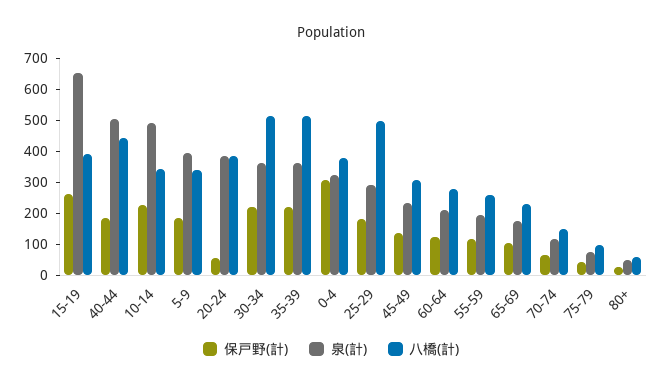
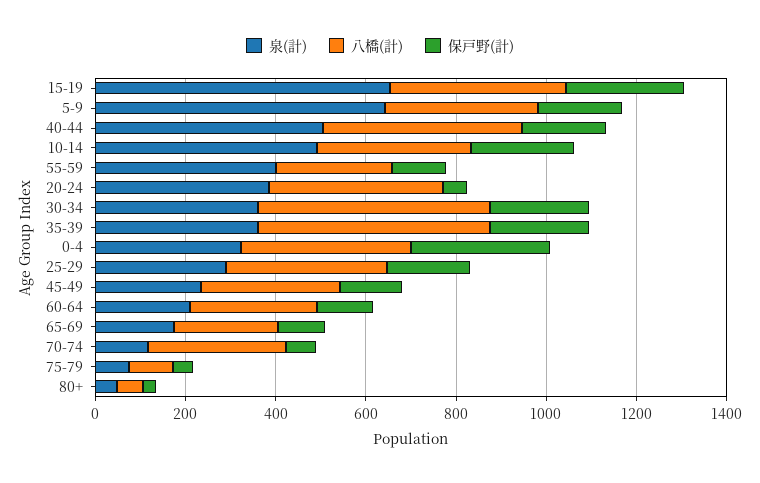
泉(計), 5-9: 400 -> 650
八橋(計), 25-29: 500 -> 350
泉(計), 55-59: 200 -> 400
八橋(計), 70-74: 150 -> 300

